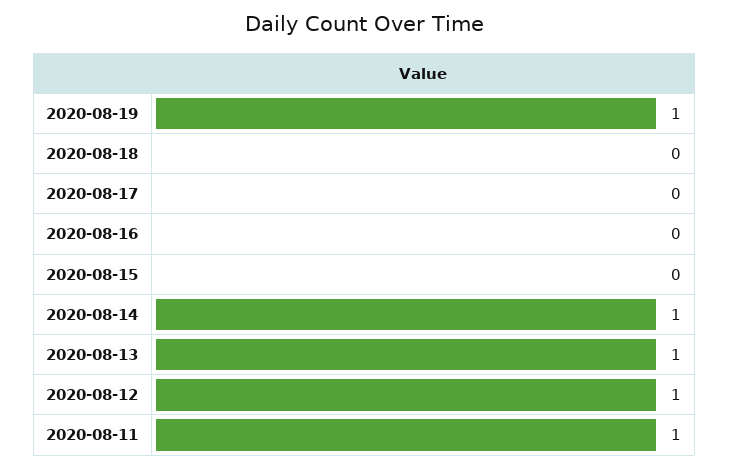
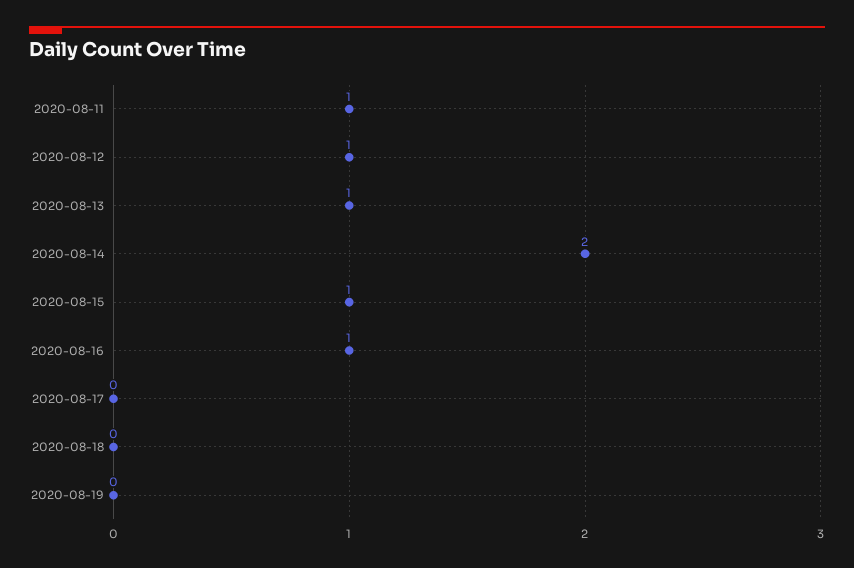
2020-08-19: 1 -> 0
2020-08-16: 0 -> 1
2020-08-15: 0 -> 1
2020-08-14: 1 -> 2

